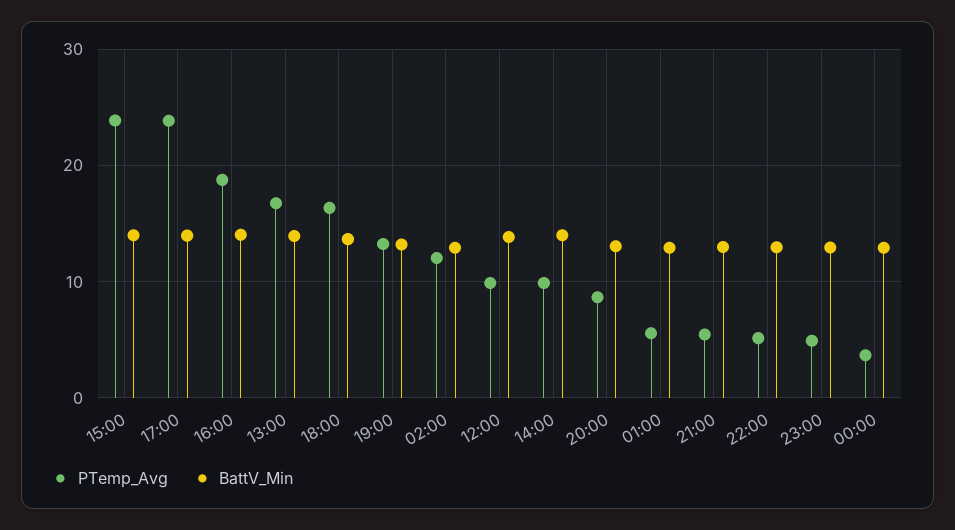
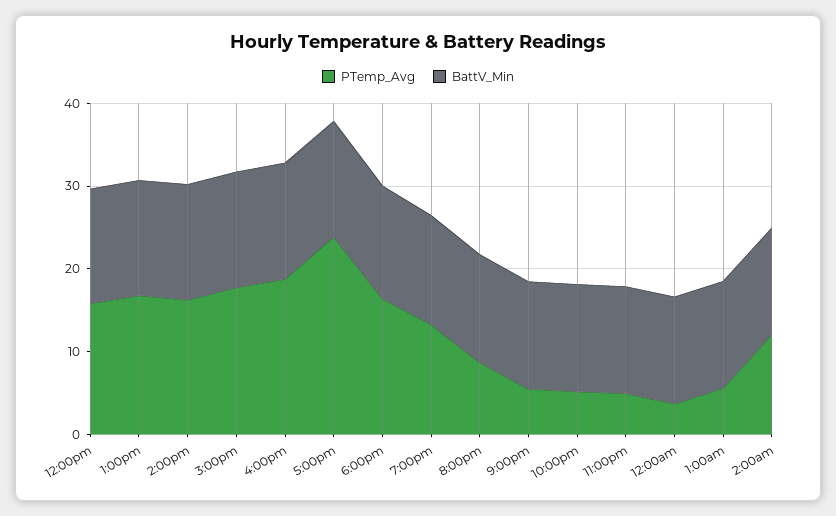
PTemp_Avg, 15:00: 24 -> 18
PTemp_Avg, 12:00: 10 -> 16
PTemp_Avg, 14:00: 10 -> 16

